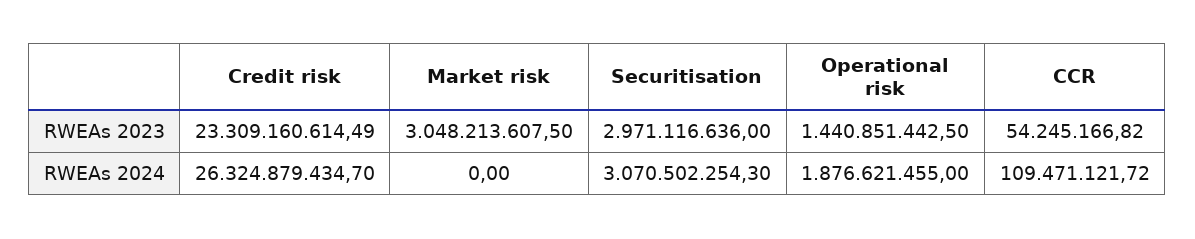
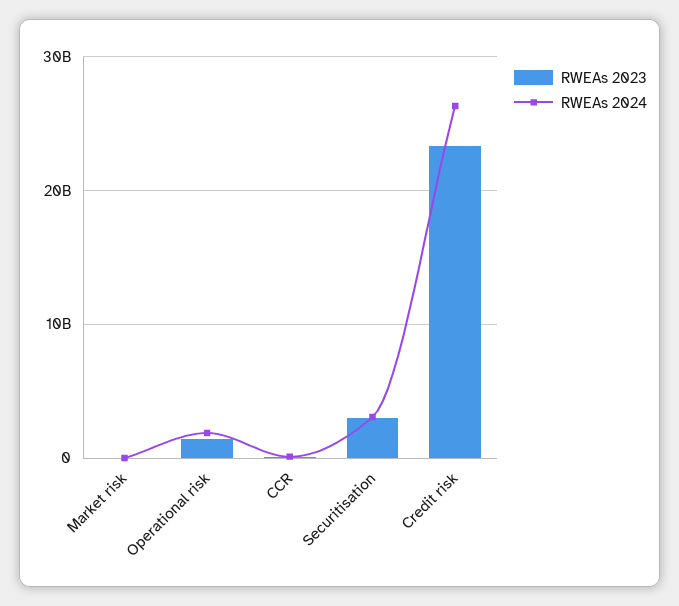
RWEAs 2023, Market risk: 3048213607.5 -> 0

